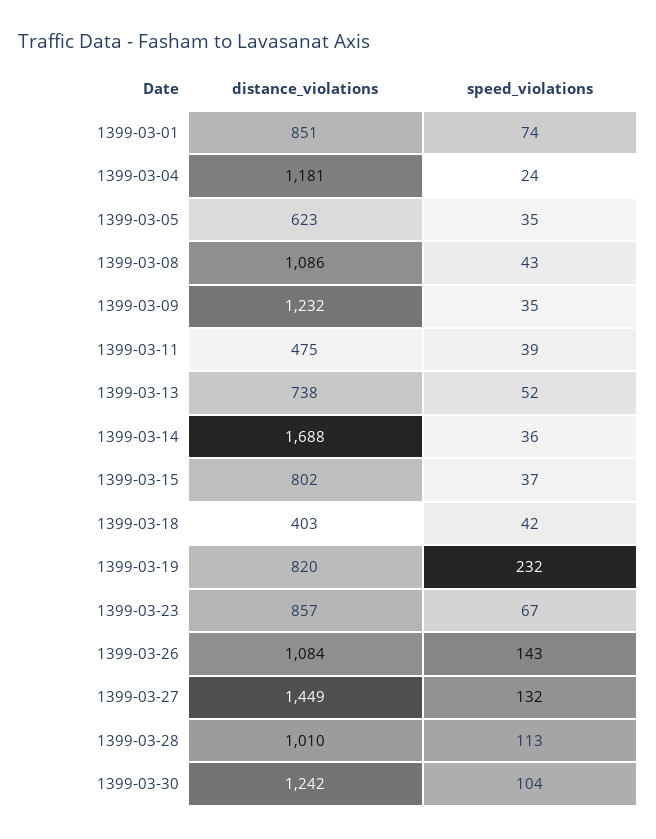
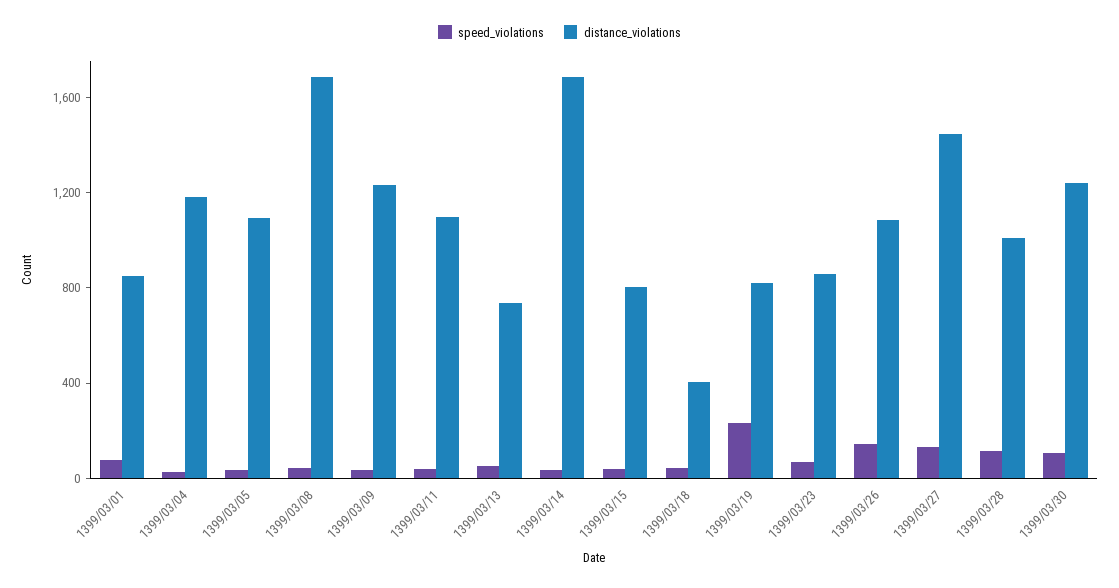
distance_violations, 1399-03-05: 623 -> 1100
distance_violations, 1399-03-08: 1086 -> 1700
distance_violations, 1399-03-11: 475 -> 1100

